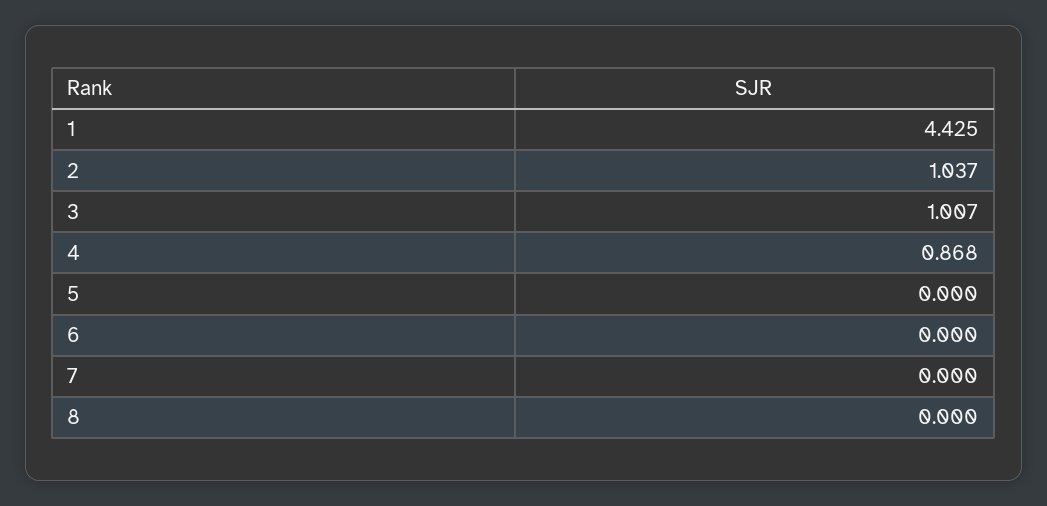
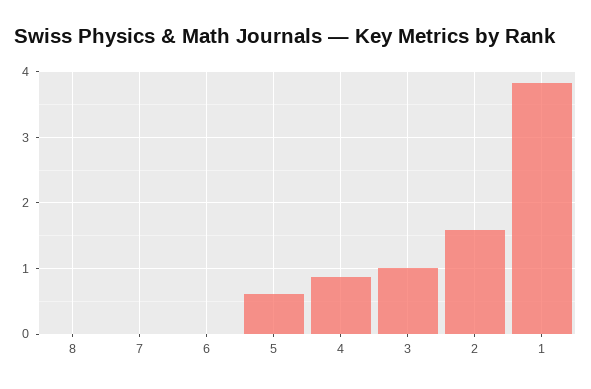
1: 4.425 -> 3.8
2: 1.037 -> 1.6
5: 0 -> 0.6

